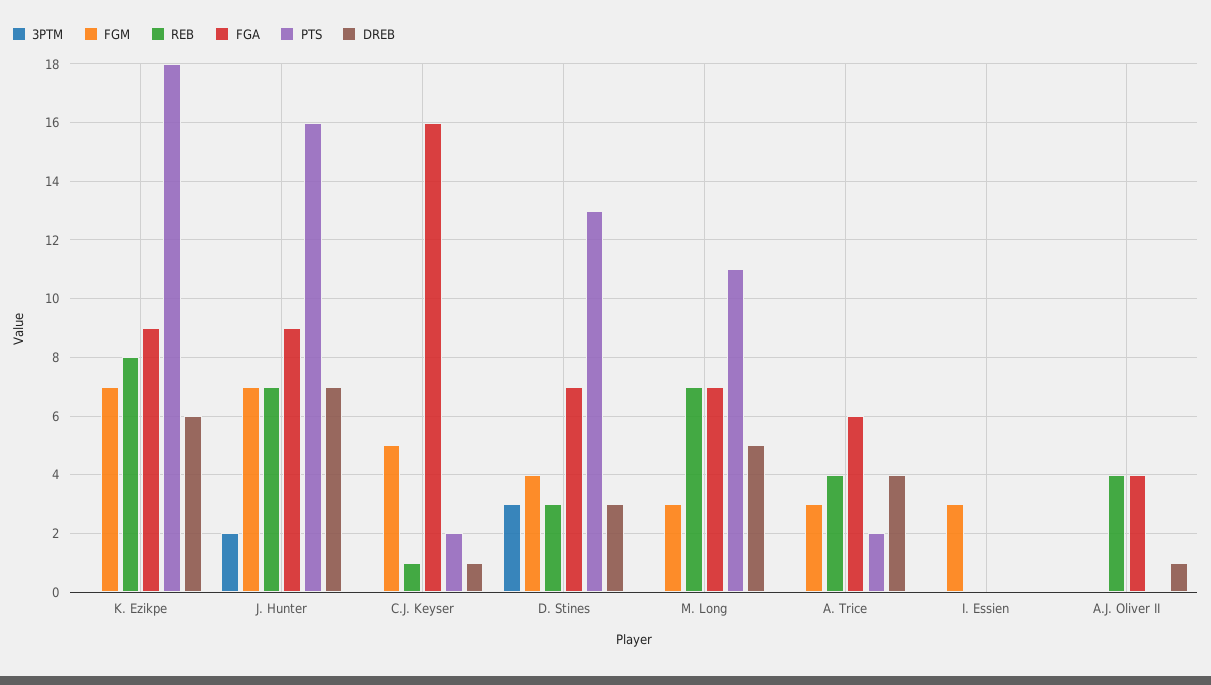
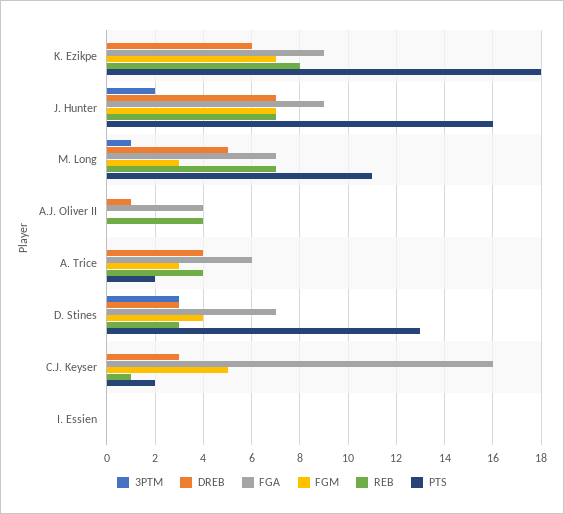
DREB, C.J. Keyser: 1 -> 3
3PTM, M. Long: 0 -> 1
FGM, I. Essien: 3 -> 0

